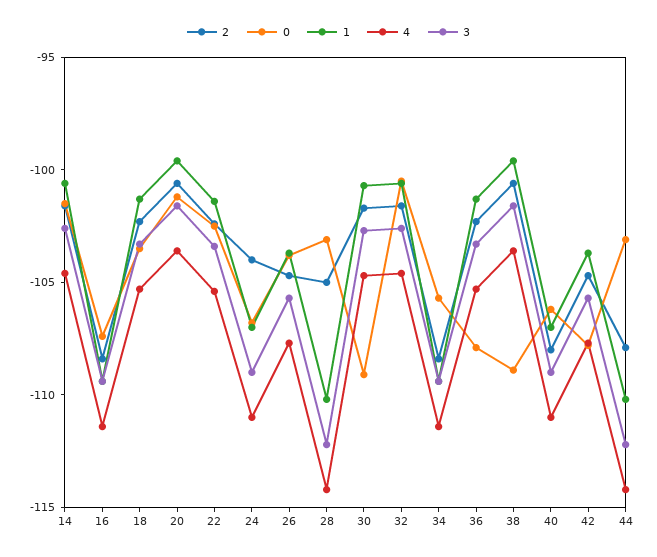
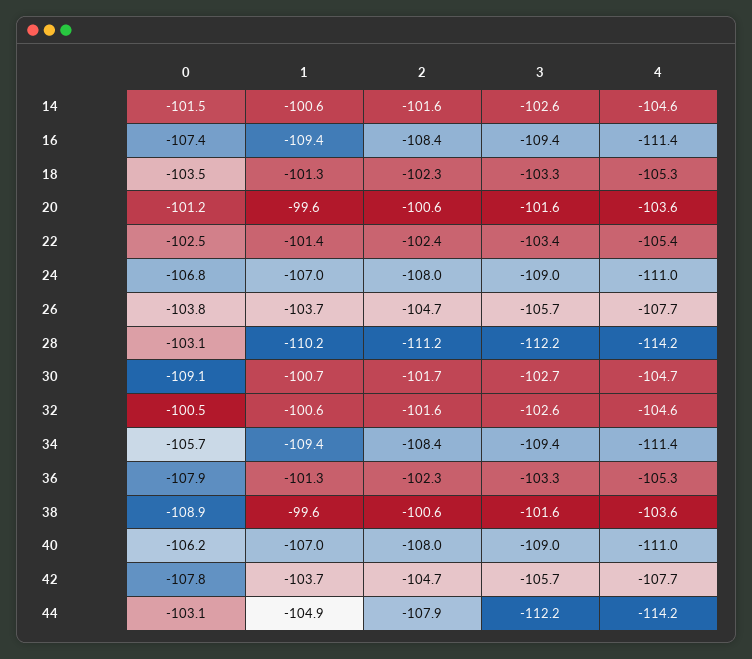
2, 24: -104 -> -108
2, 28: -105 -> -111.2
1, 44: -110 -> -104.9

